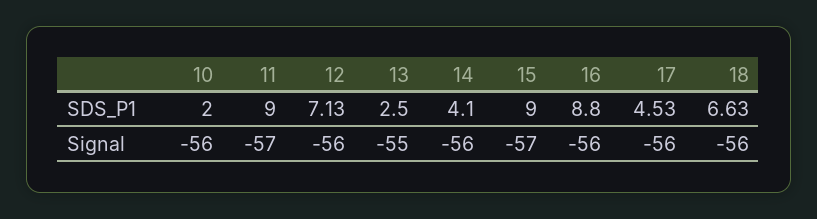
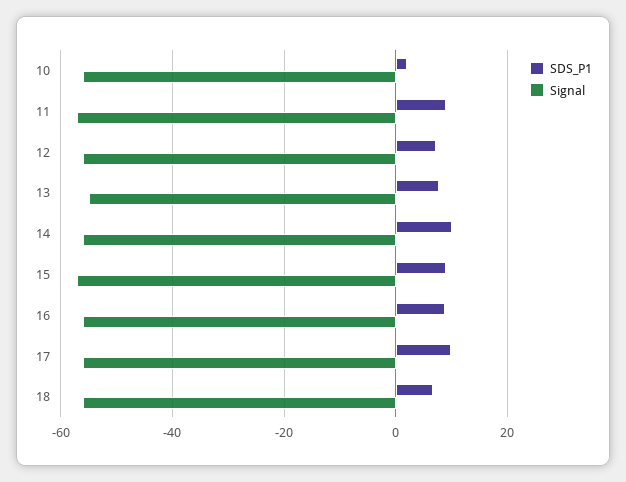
SDS_P1, 13: 2.5 -> 8
SDS_P1, 14: 4.1 -> 10
SDS_P1, 17: 4.53 -> 10

